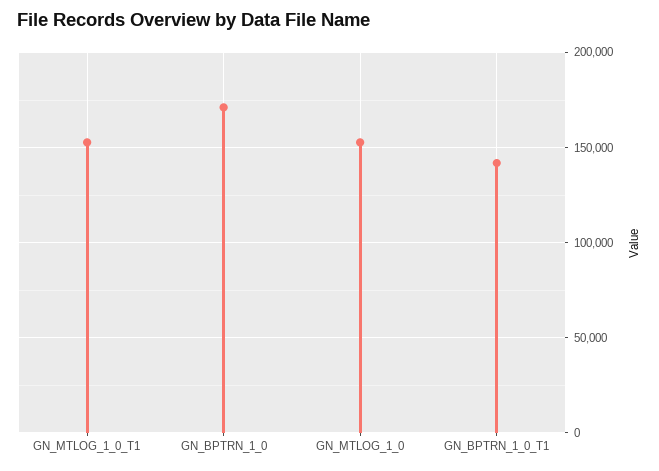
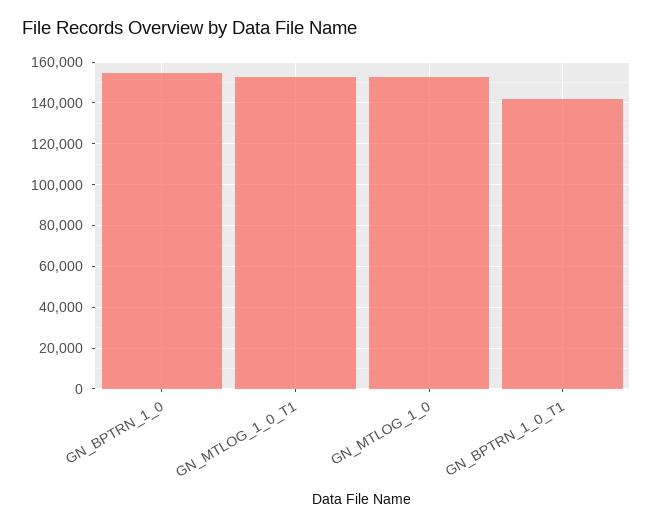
GN_BPTRN_1_0: 170000 -> 155000

